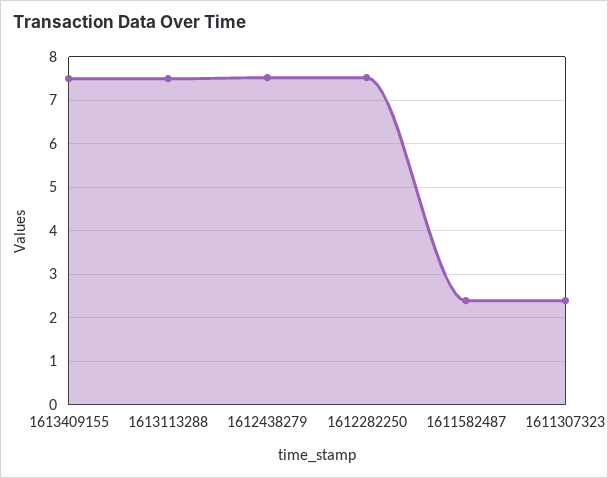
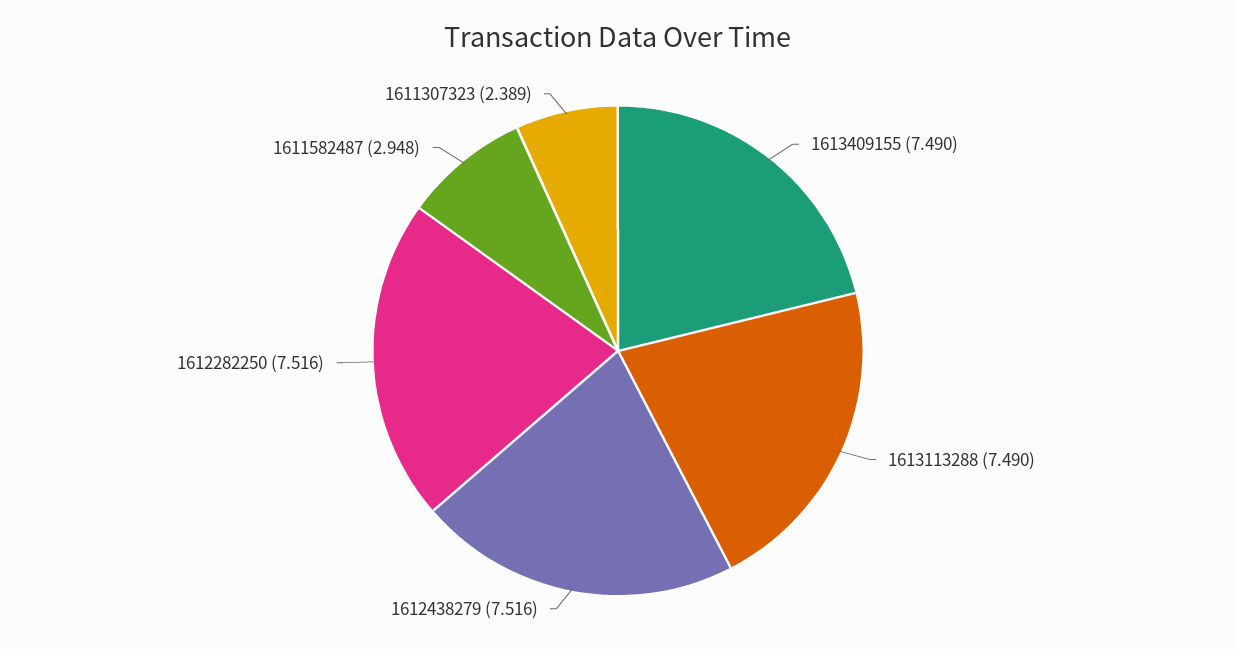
1611582487: 2.4 -> 2.948

